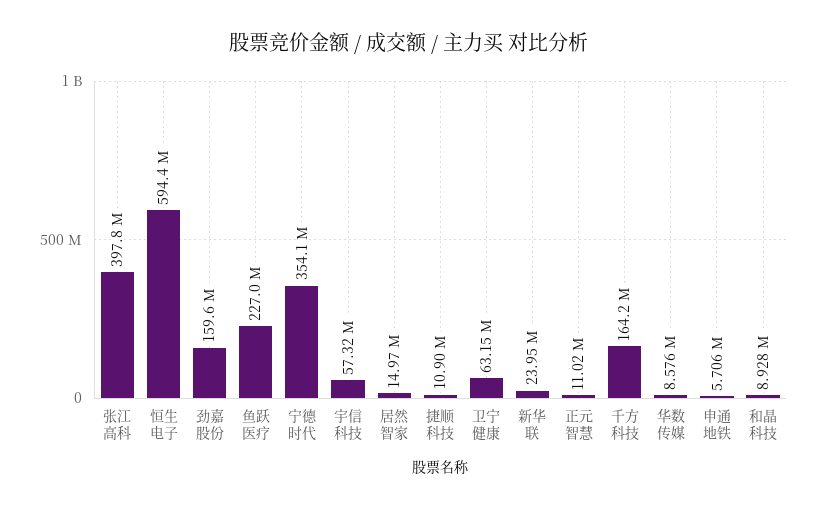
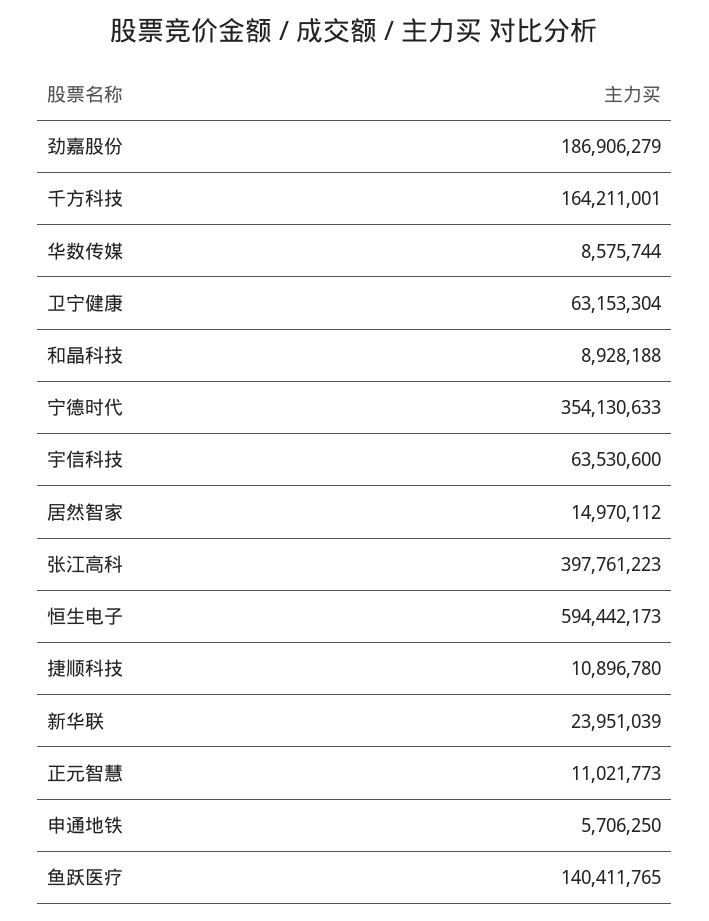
劲嘉股份: 159600000 -> 186906279
鱼跃医疗: 227000000 -> 140411765
宇信科技: 57320000 -> 63530600

